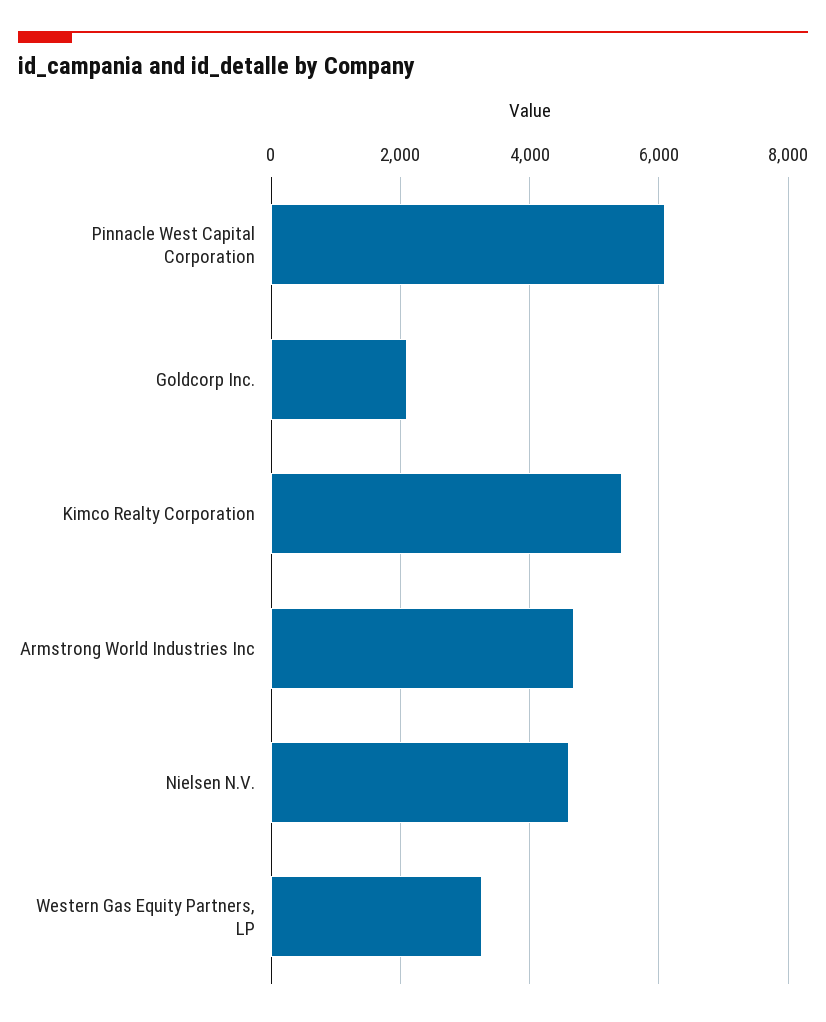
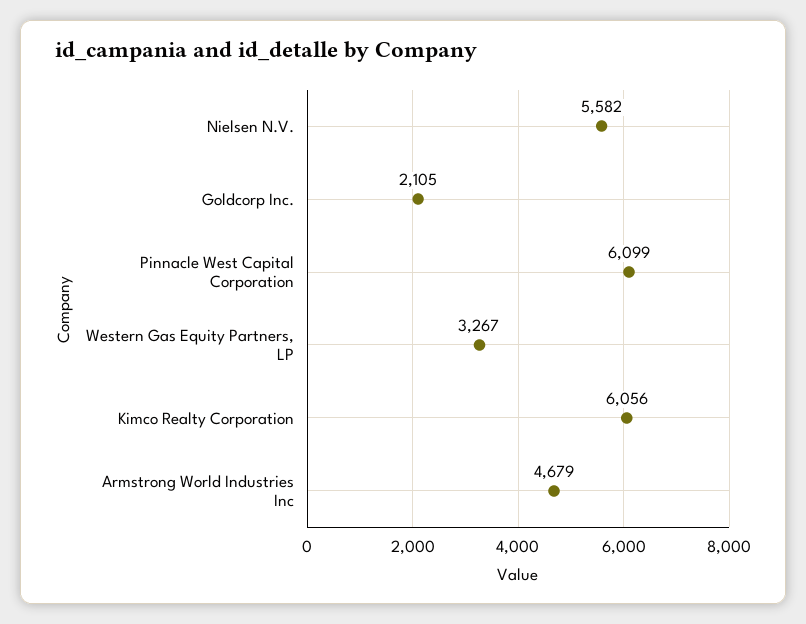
Kimco Realty Corporation: 5400 -> 6056
Nielsen N.V.: 4600 -> 5582

